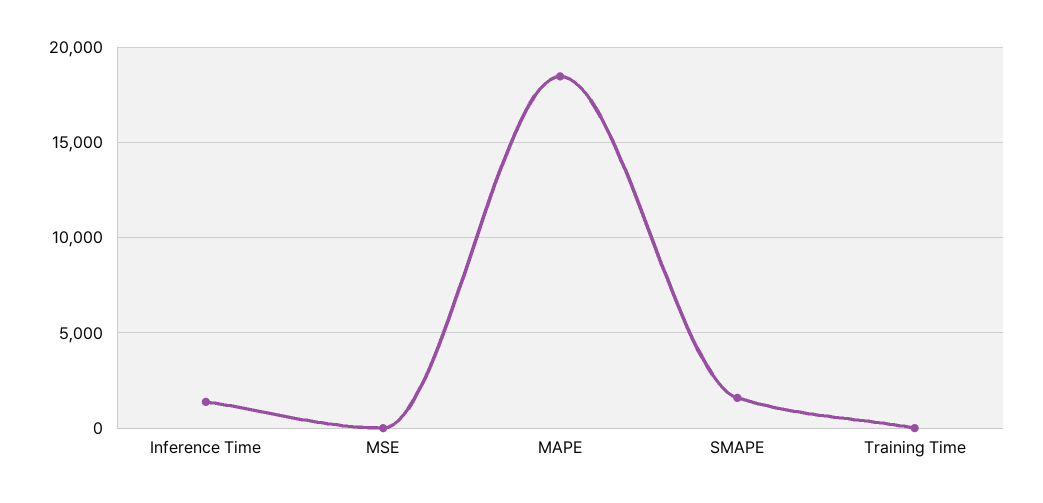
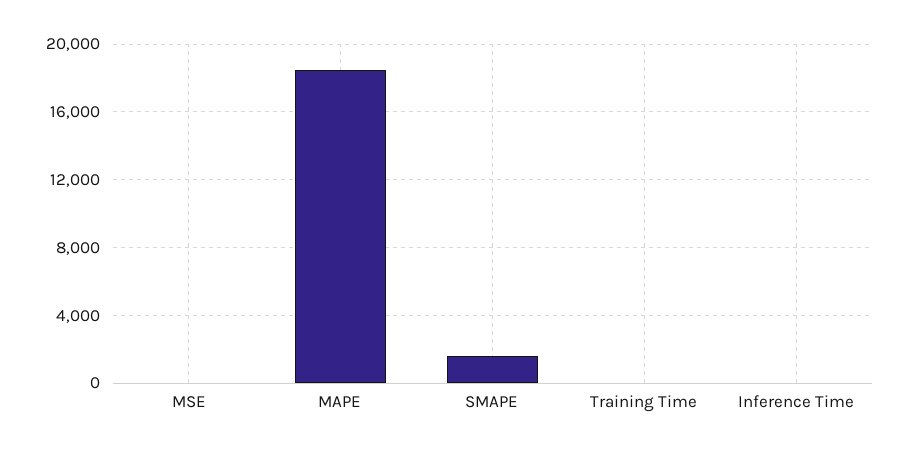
Inference Time: 1500 -> 0

